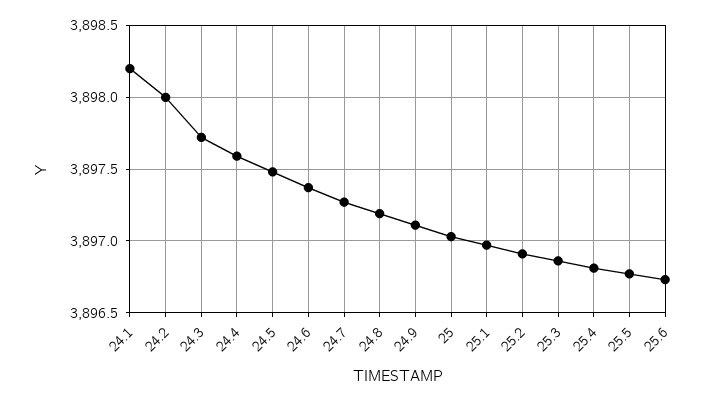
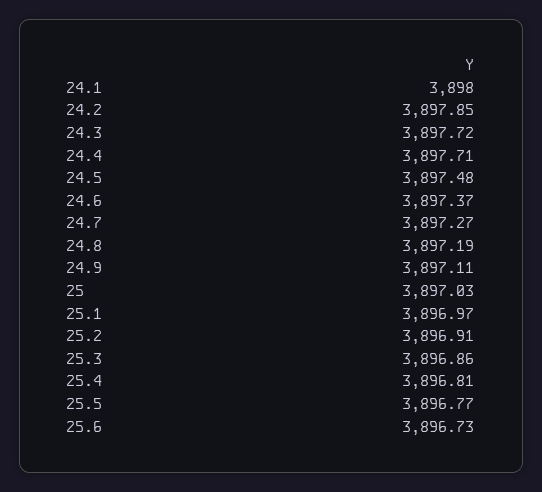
24.1: 3898.2 -> 3898
24.2: 3898 -> 3897.85
24.4: 3897.6 -> 3897.71

